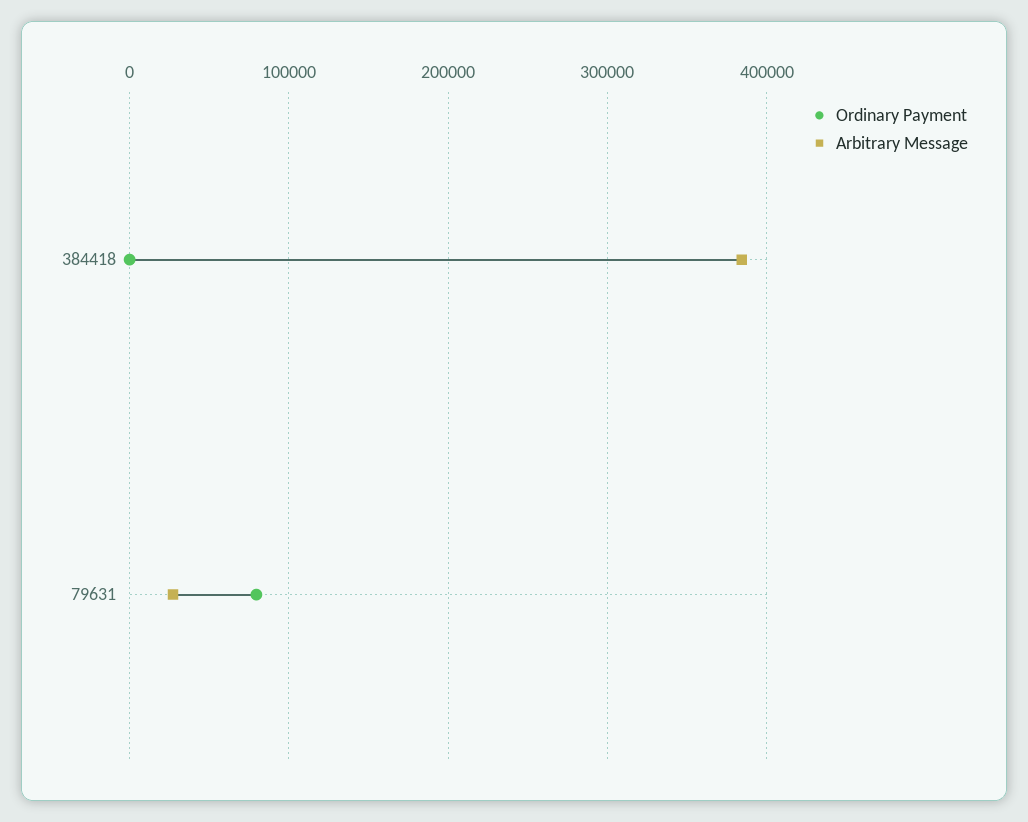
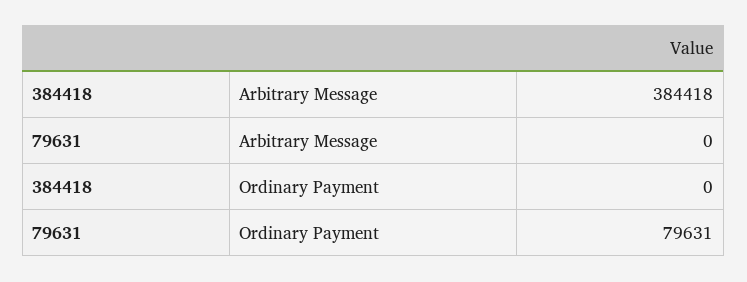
Arbitrary Message, 79631: 30000 -> 0

